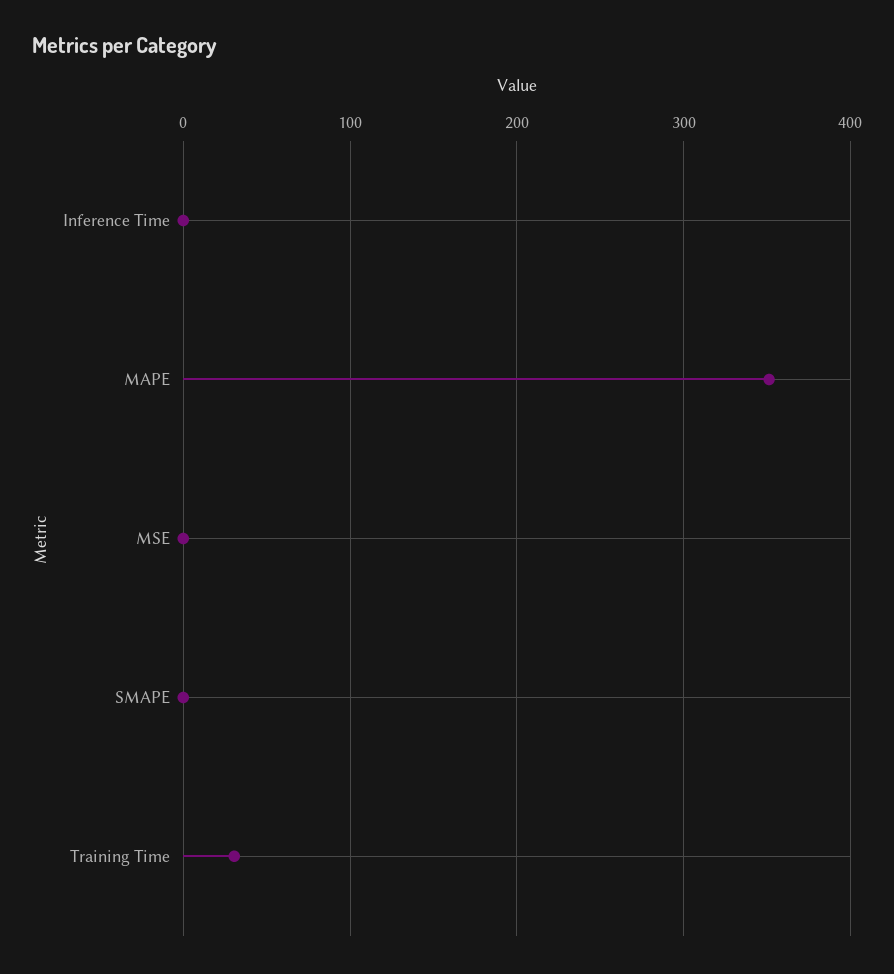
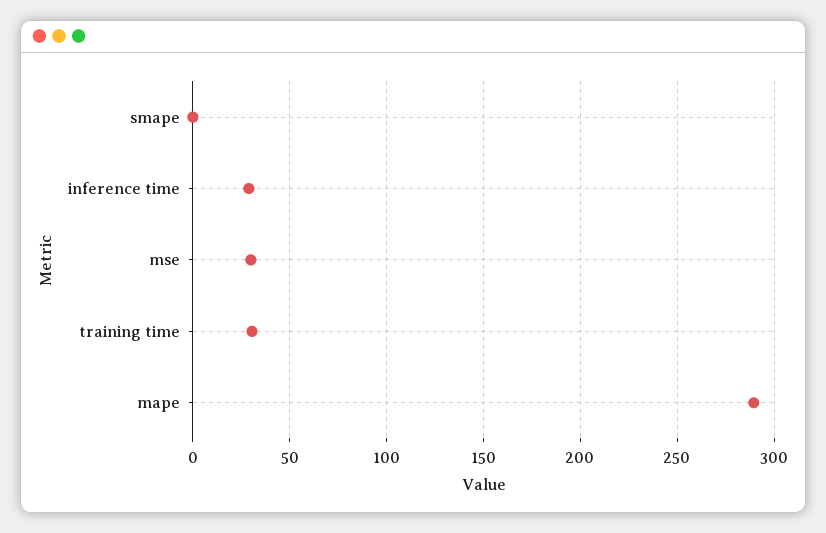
Inference Time: 0 -> 30
MAPE: 350 -> 290
MSE: 0 -> 30

